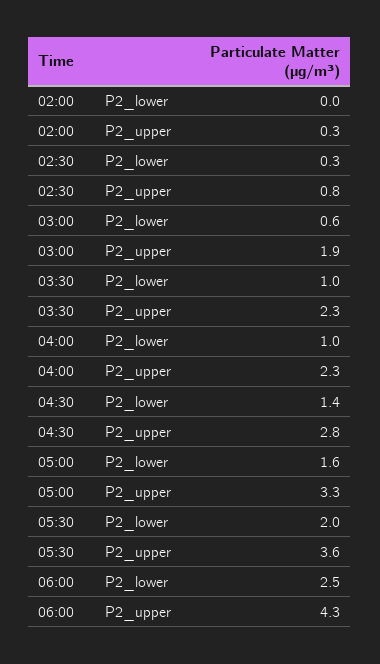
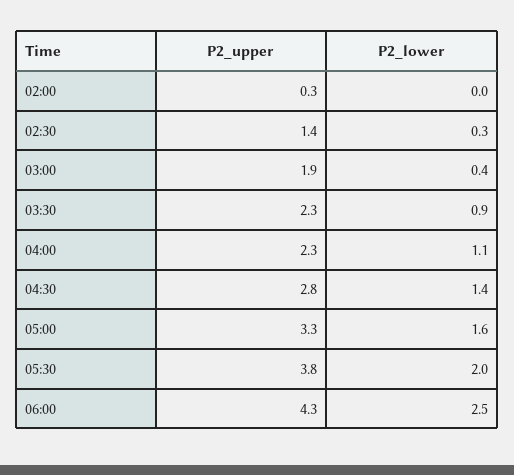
02:30, P2_upper: 0.8 -> 1.4
03:00, P2_lower: 0.6 -> 0.4
03:30, P2_lower: 1 -> 0.9
04:00, P2_lower: 1 -> 1.1
05:30, P2_upper: 3.6 -> 3.8

